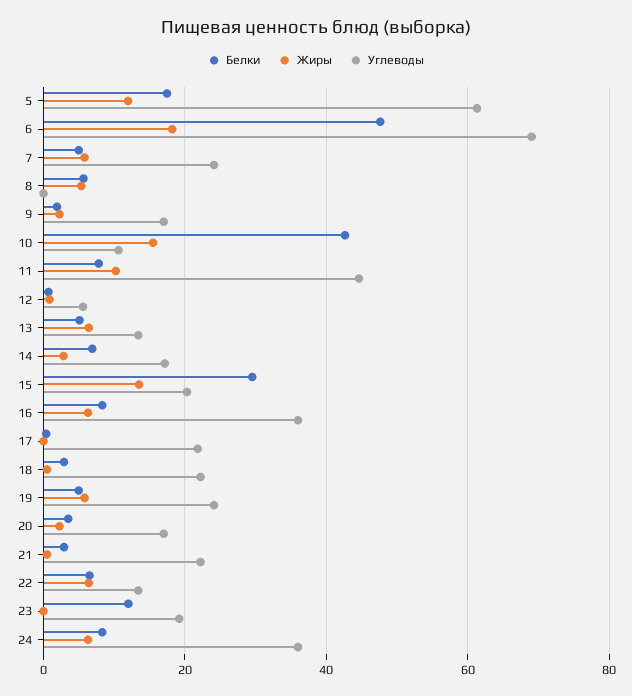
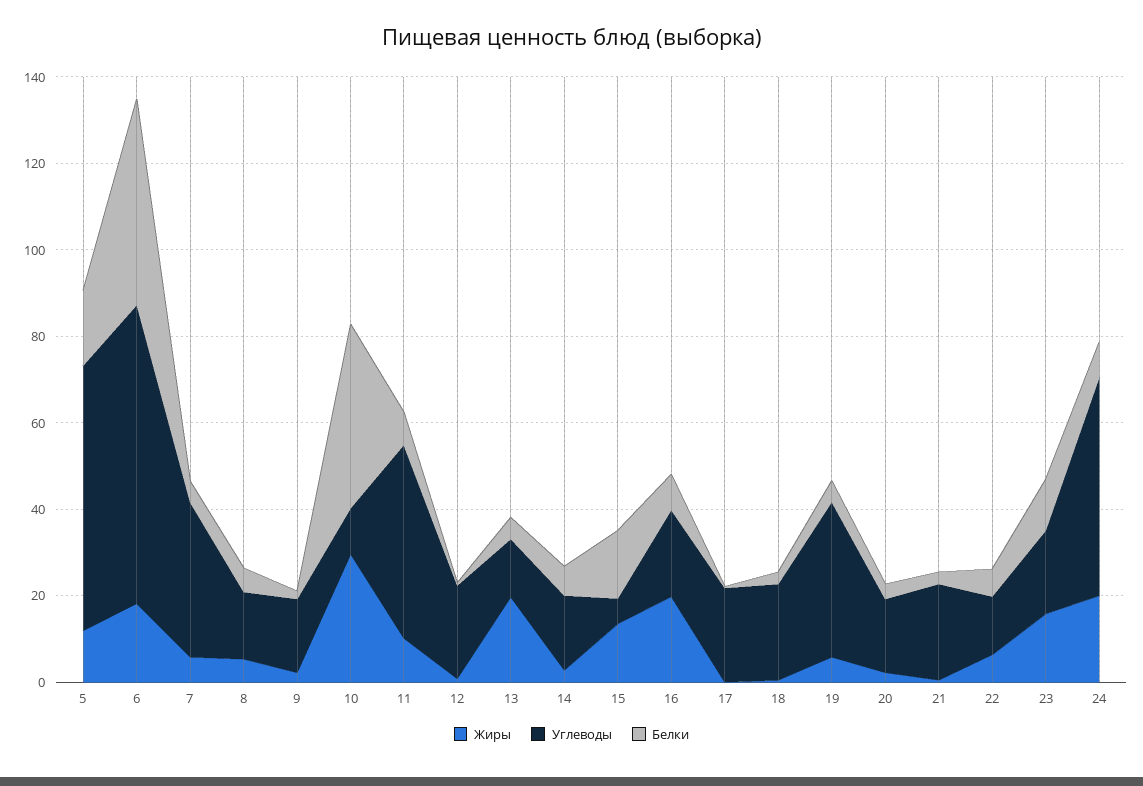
Углеводы, 7: 24 -> 35
Углеводы, 8: 0 -> 15
Жиры, 10: 16 -> 30
Углеводы, 12: 6 -> 20
Жиры, 13: 6 -> 20
Белки, 15: 30 -> 15
Углеводы, 15: 20 -> 5
Жиры, 16: 6 -> 20
Углеводы, 16: 36 -> 20
Углеводы, 19: 24 -> 35
Жиры, 23: 0 -> 15
Жиры, 24: 6 -> 20
Углеводы, 24: 36 -> 50

